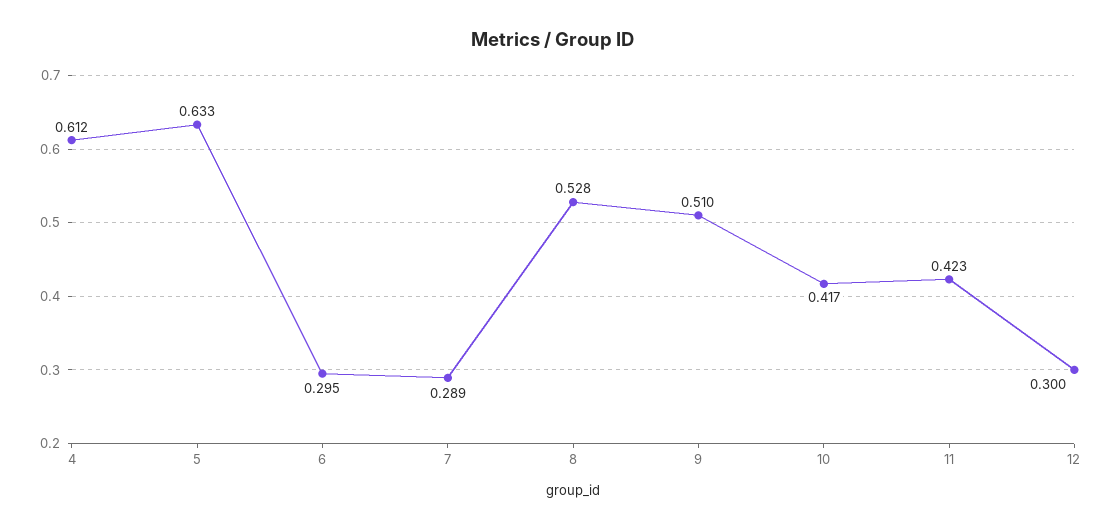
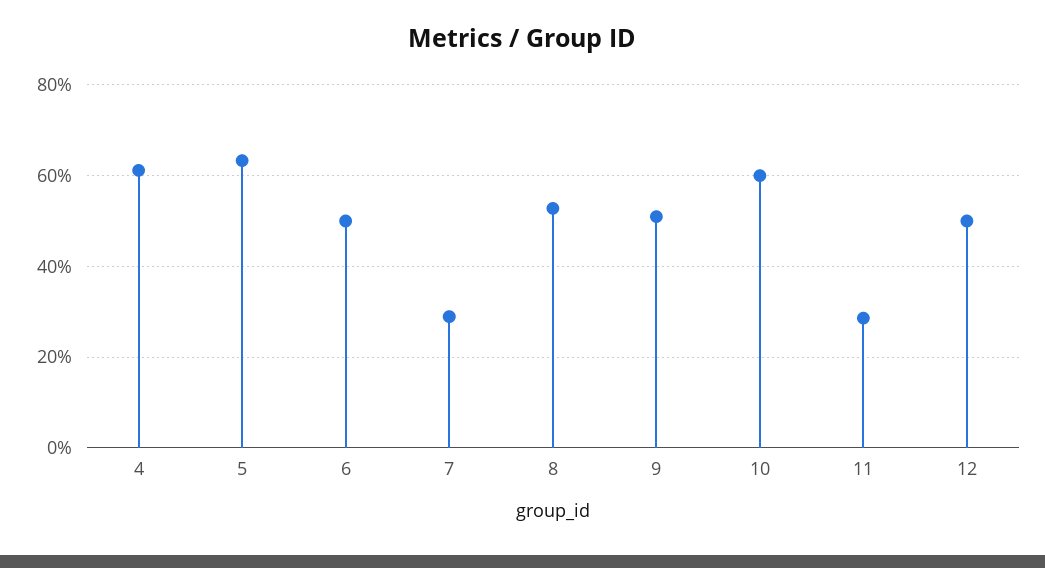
6: 0.295 -> 0.5
10: 0.417 -> 0.6
11: 0.423 -> 0.28
12: 0.3 -> 0.5

